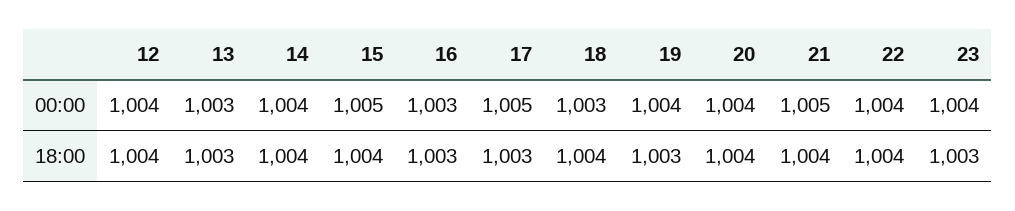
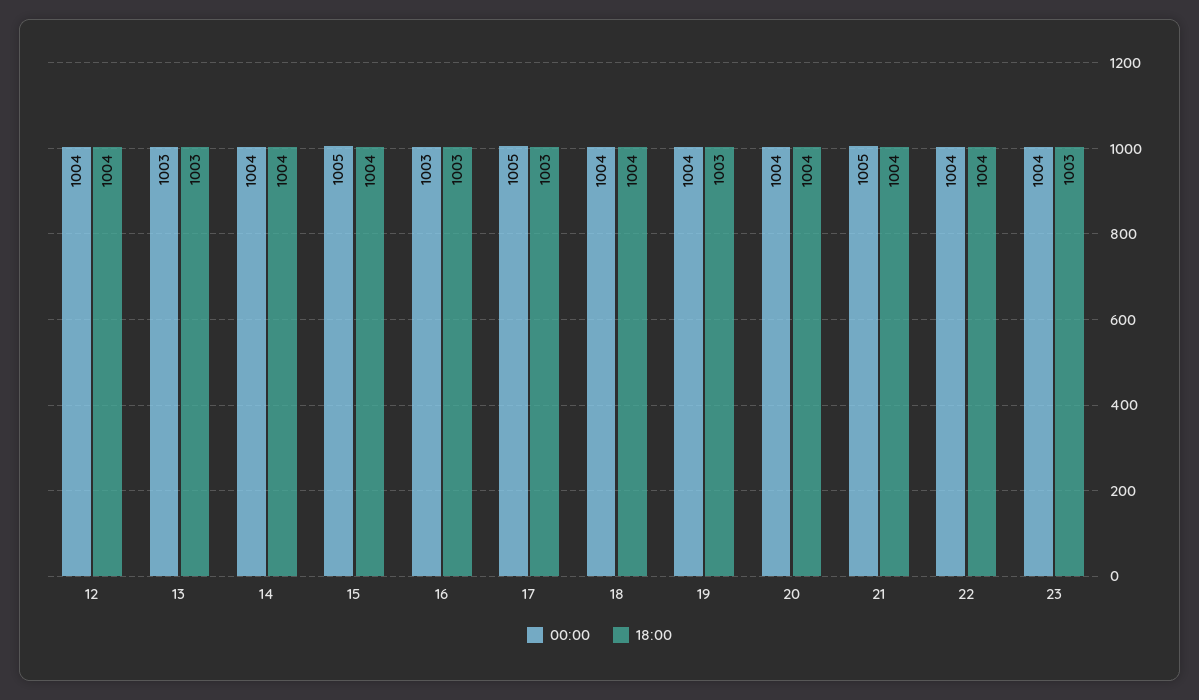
00:00, 18: 1003 -> 1004

